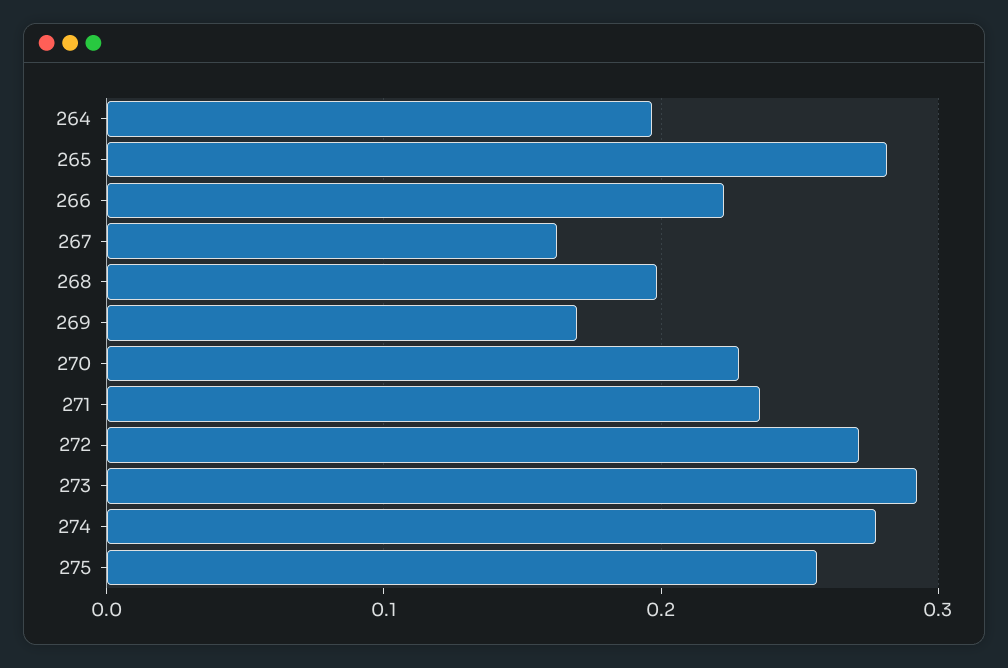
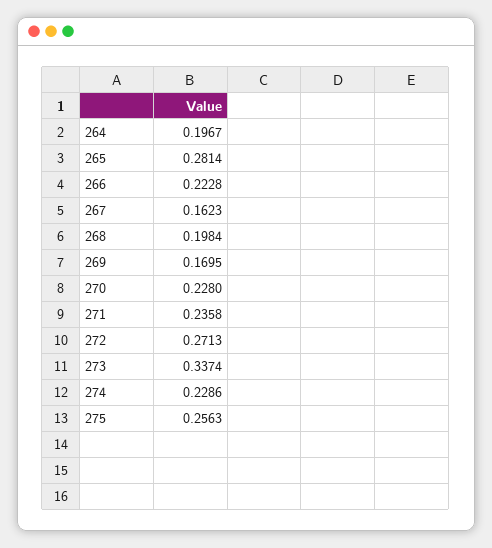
273: 0.29 -> 0.3374
274: 0.28 -> 0.2286

